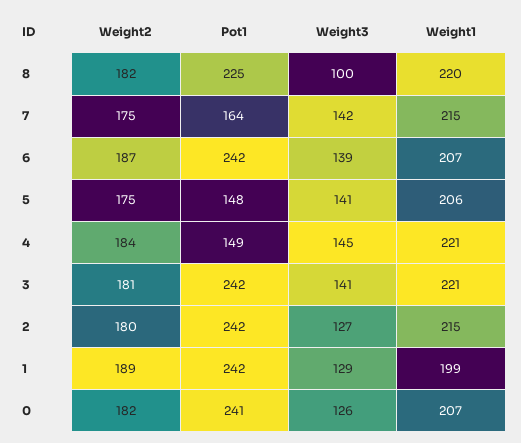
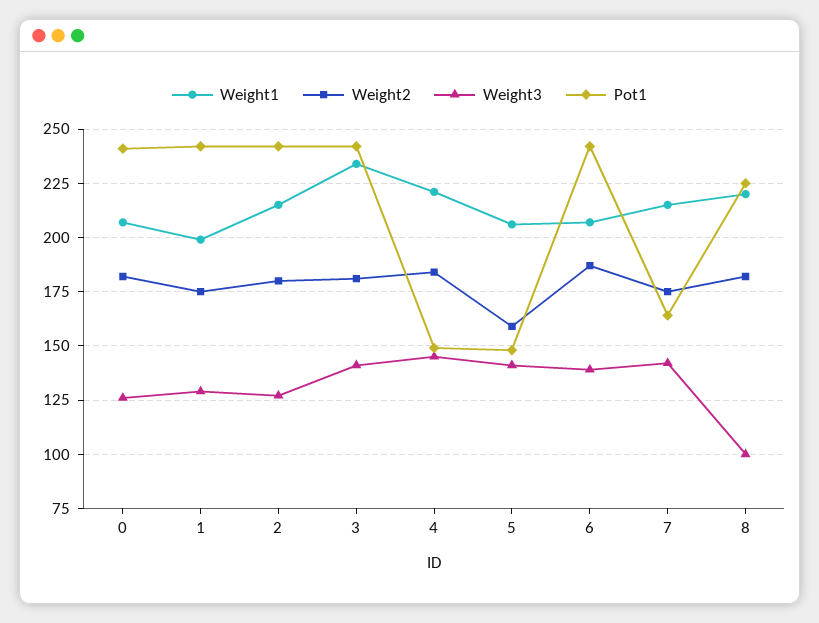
Weight2, 5: 175 -> 160
Weight1, 3: 221 -> 235
Weight2, 1: 189 -> 175

